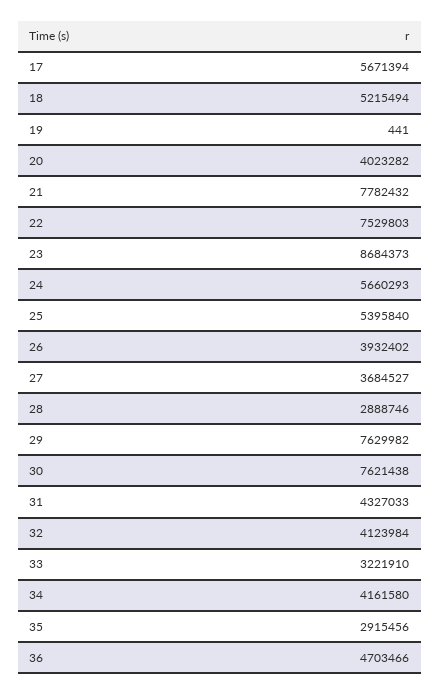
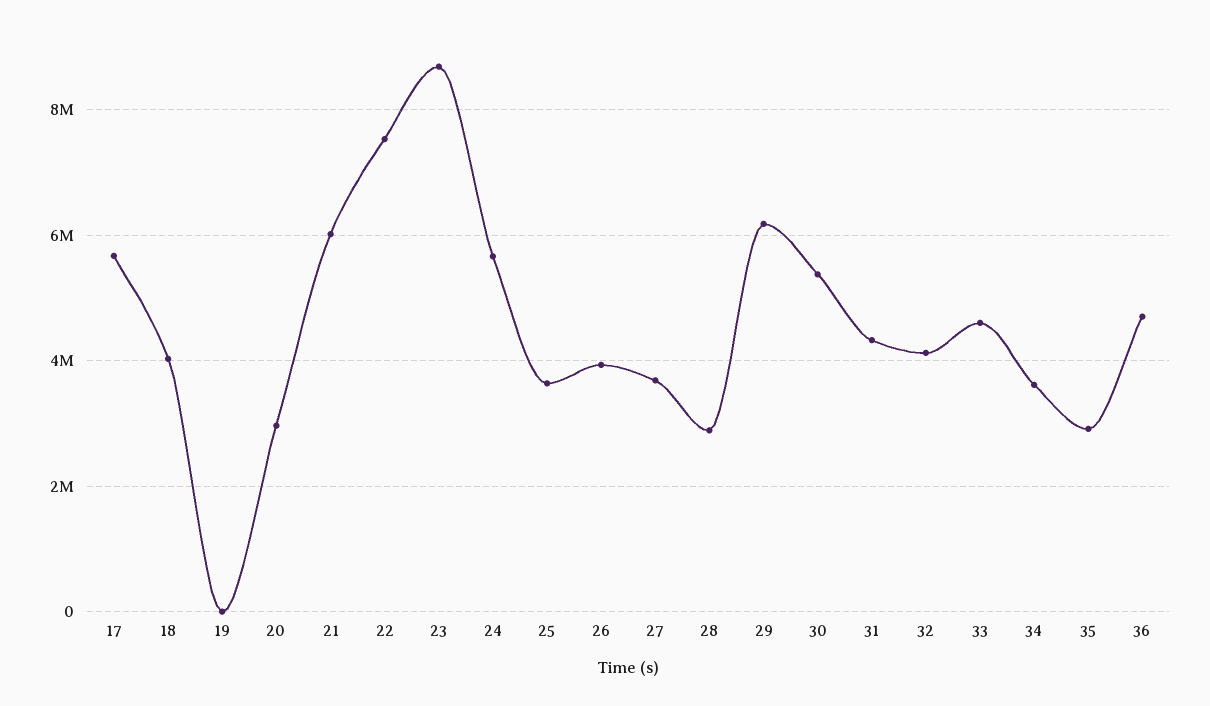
18: 5215494 -> 4000000
20: 4023282 -> 3000000
21: 7782432 -> 6000000
25: 5395840 -> 3600000
29: 7629982 -> 6200000
30: 7621438 -> 5400000
33: 3221910 -> 4600000
34: 4161580 -> 3600000

